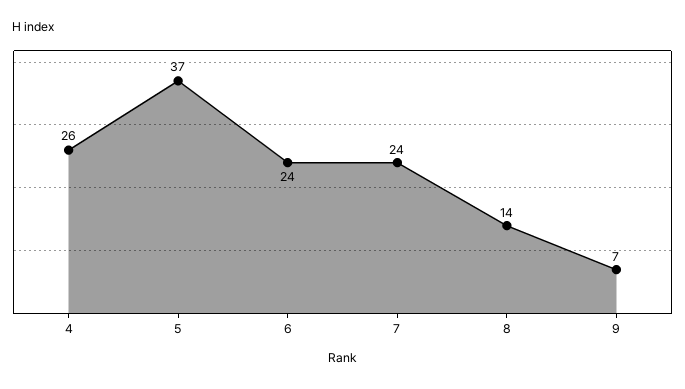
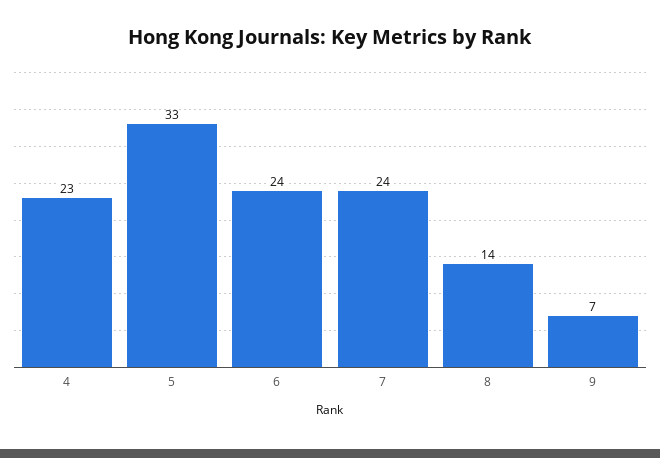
4: 26 -> 23
5: 37 -> 33

